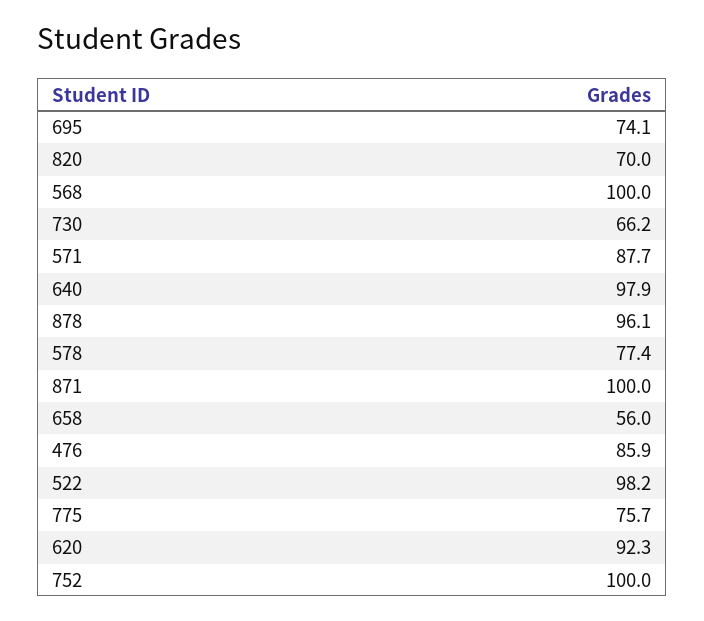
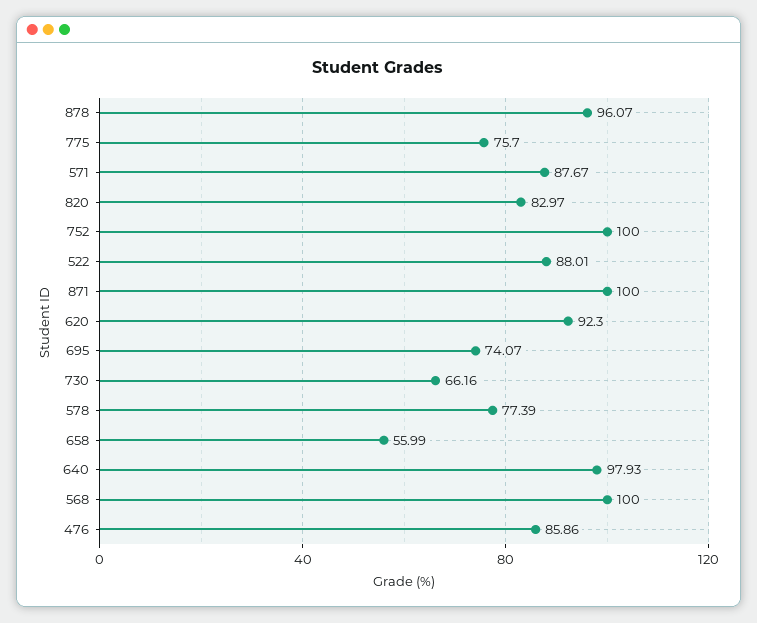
820: 70 -> 82.97
522: 98.2 -> 88.01

